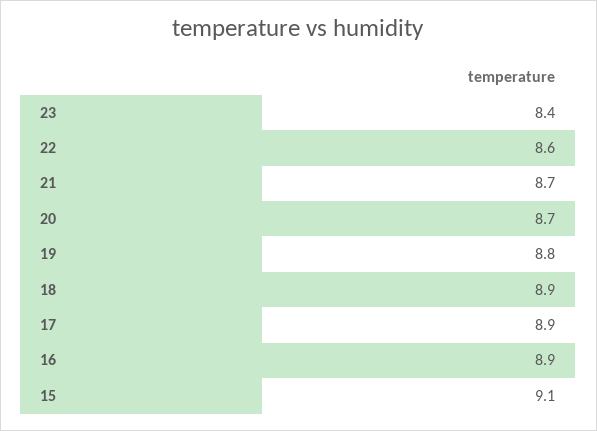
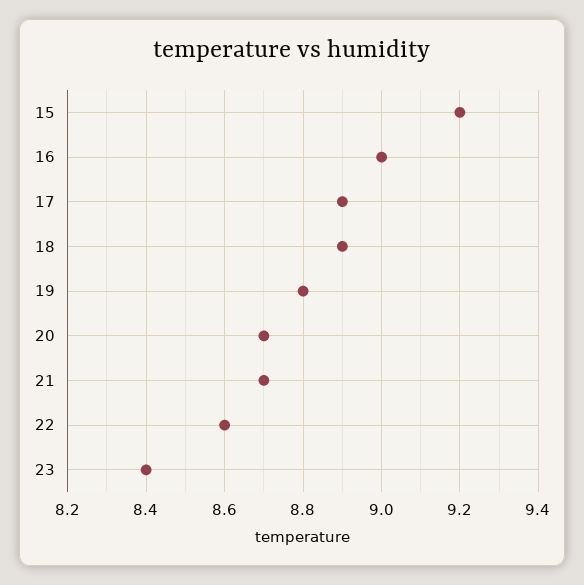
16: 8.9 -> 9
15: 9.1 -> 9.2

